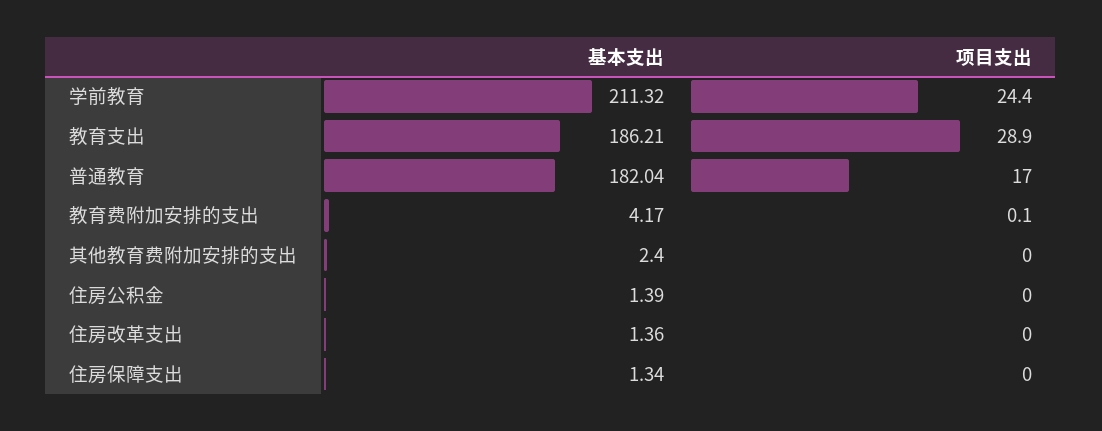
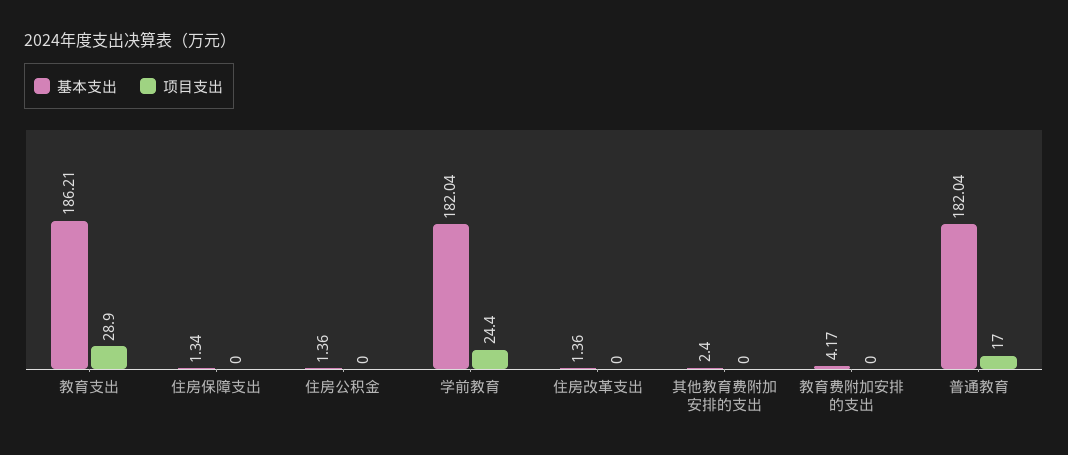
基本支出, 学前教育: 211.32 -> 182.04
项目支出, 教育费附加安排的支出: 0.1 -> 0
基本支出, 住房公积金: 1.39 -> 1.36

